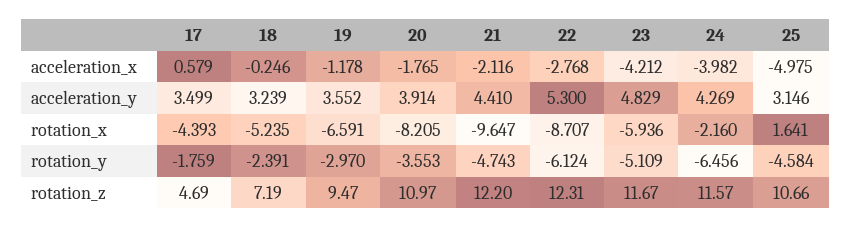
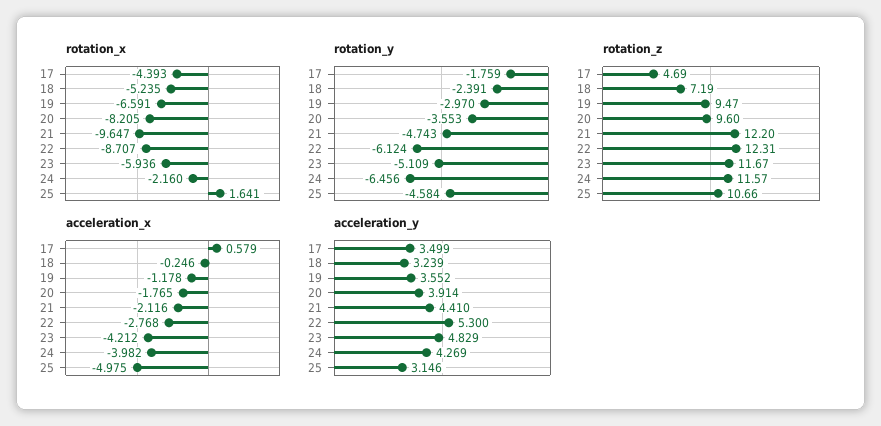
rotation_z, 20: 10.97 -> 9.6

